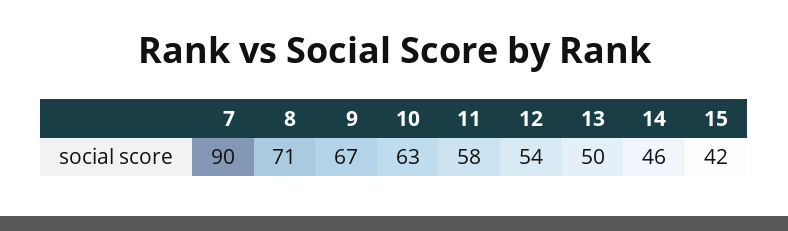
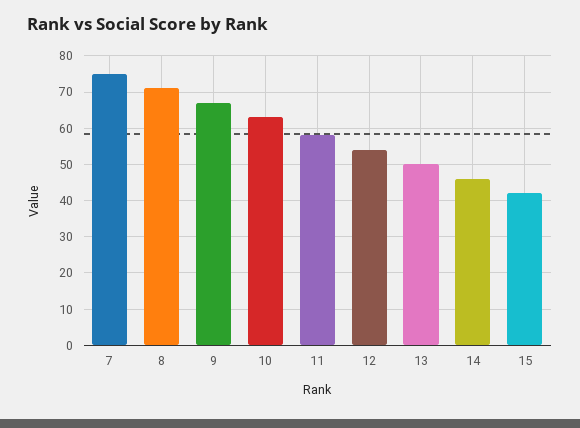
7: 90 -> 75

